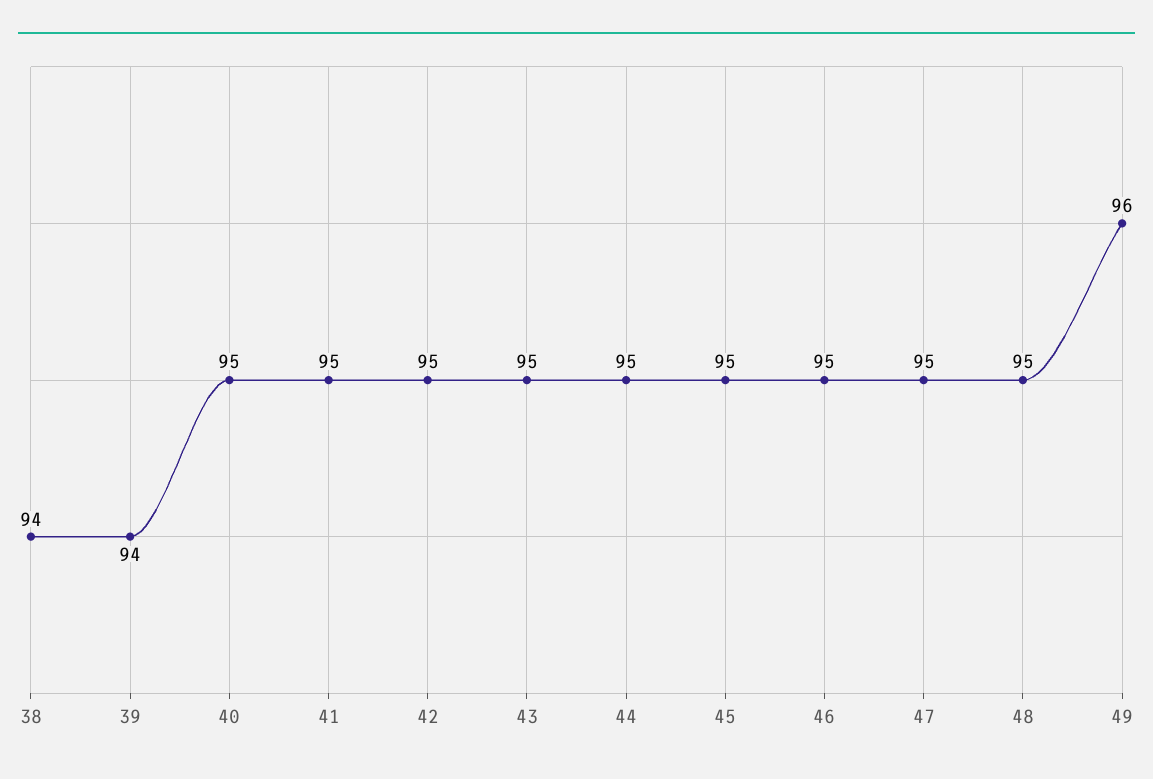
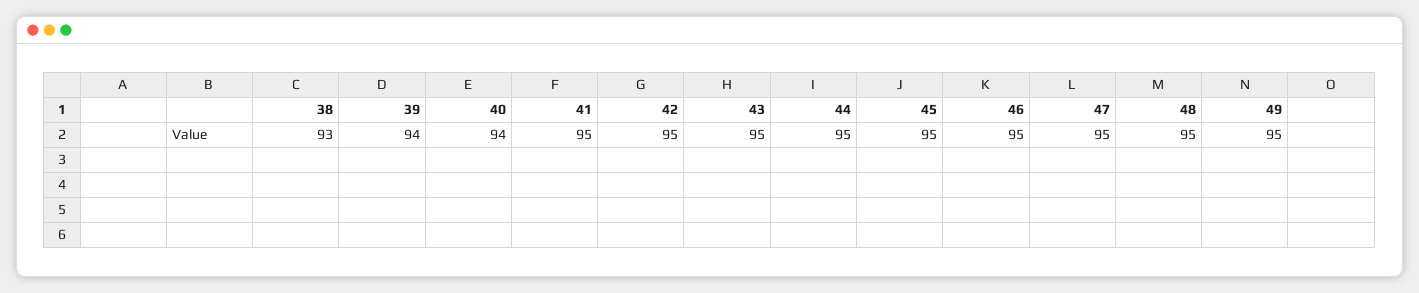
38: 94 -> 93
40: 95 -> 94
49: 96 -> 95

